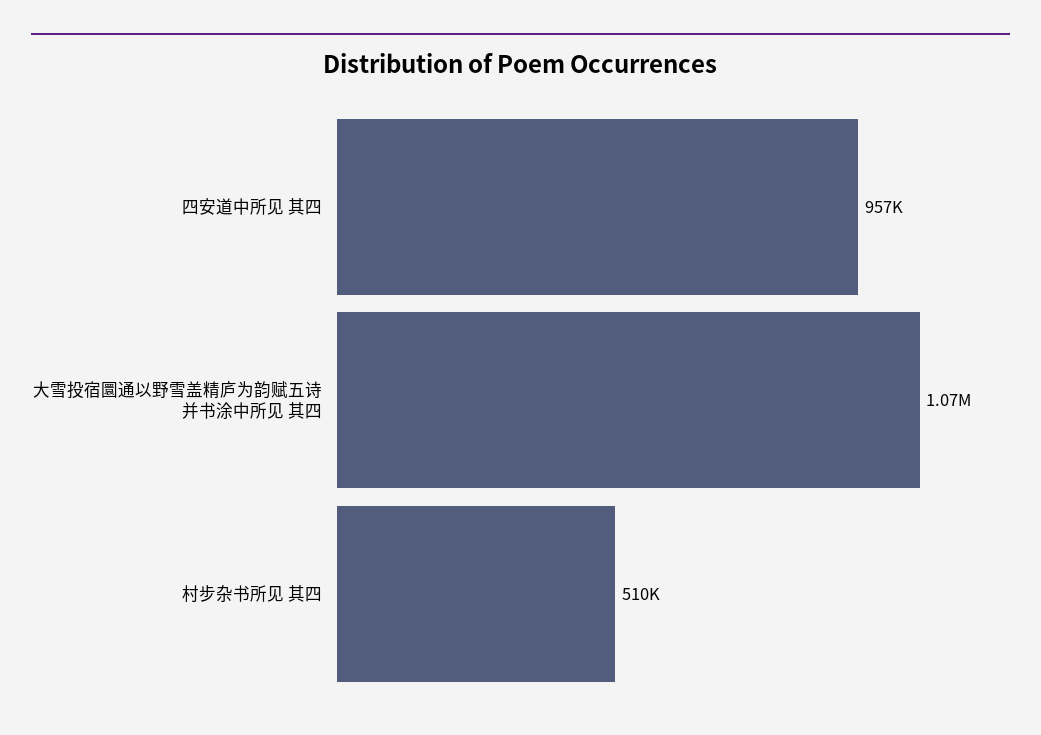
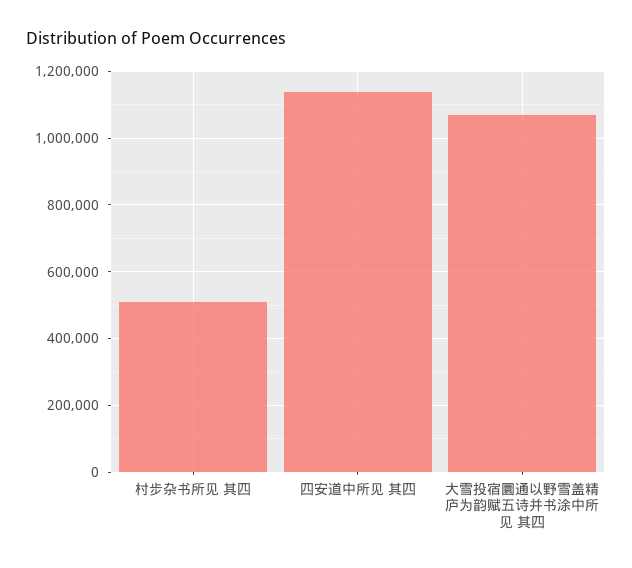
四安道中所见 其四: 957000 -> 1140000

